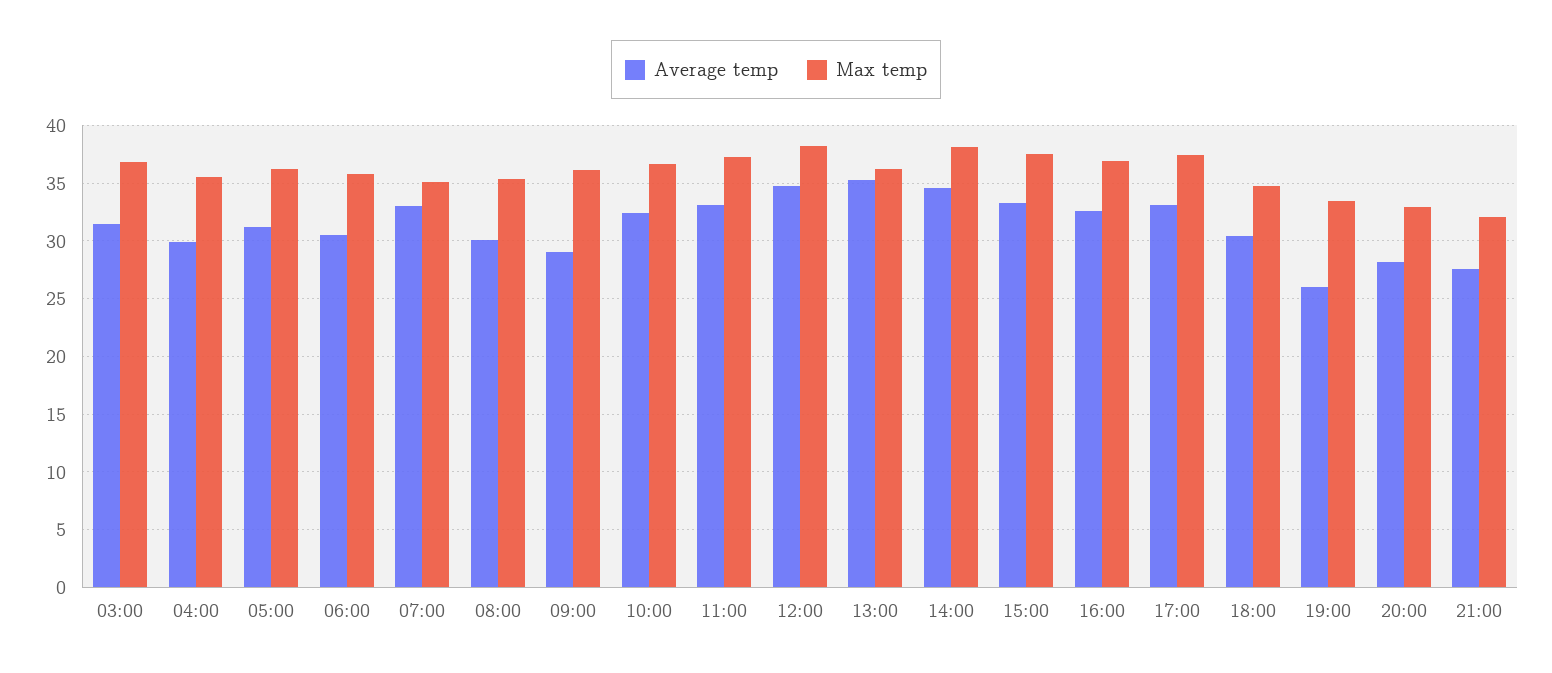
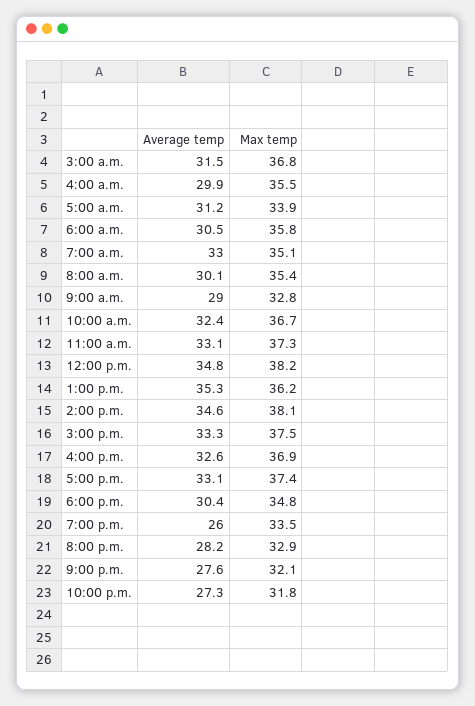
Max temp, 05:00: 36 -> 33.9
Max temp, 09:00: 36 -> 32.8
Average temp, 10:00 p.m.: none -> 27.3
Max temp, 10:00 p.m.: none -> 31.8

